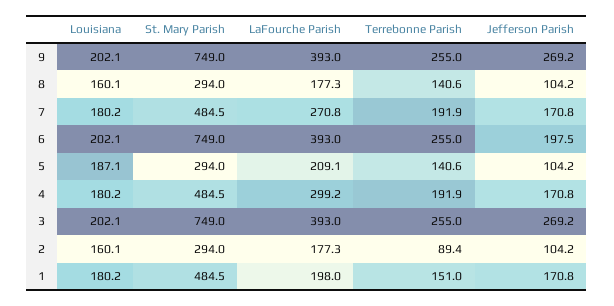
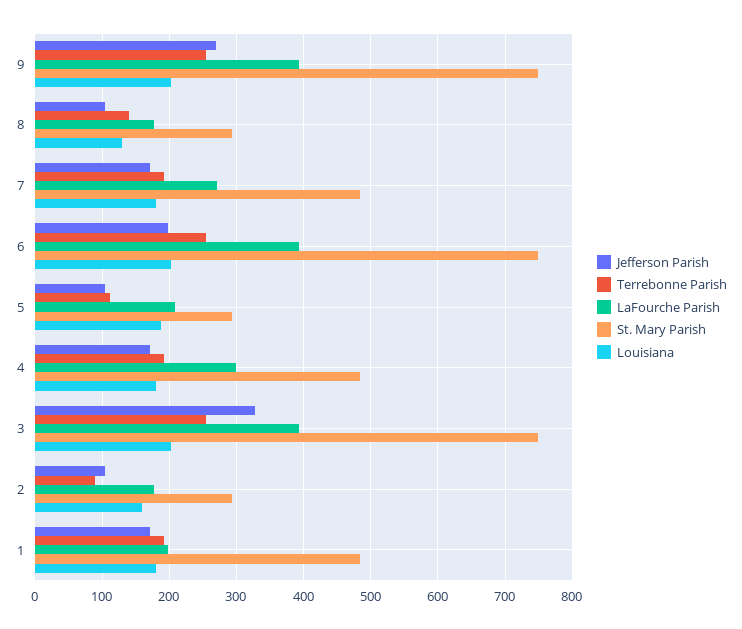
Louisiana, 8: 160.1 -> 130
Terrebonne Parish, 5: 140.6 -> 110
Jefferson Parish, 3: 269.2 -> 330
Terrebonne Parish, 1: 151 -> 190

